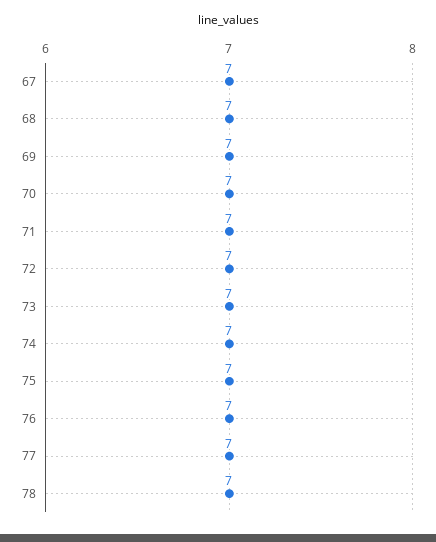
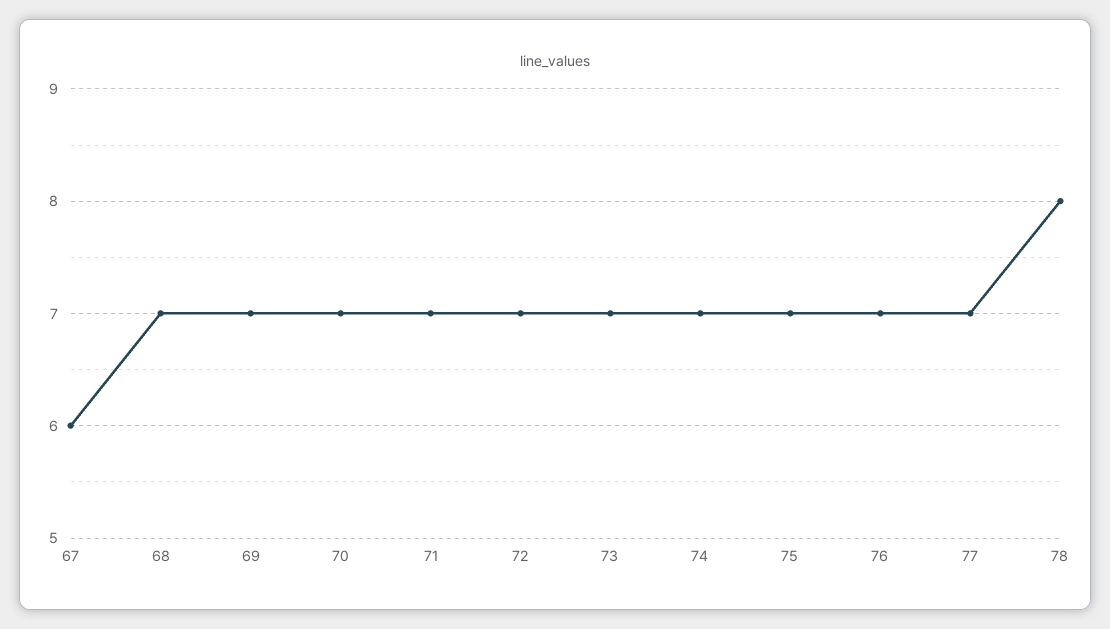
67: 7 -> 6
78: 7 -> 8

